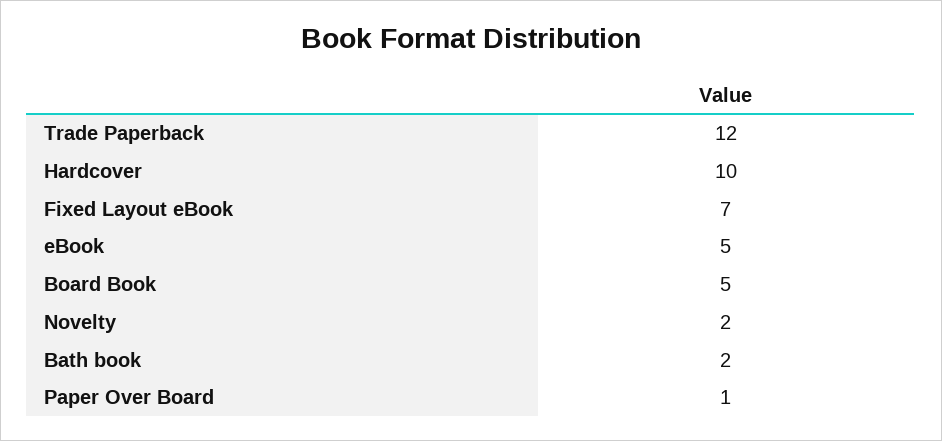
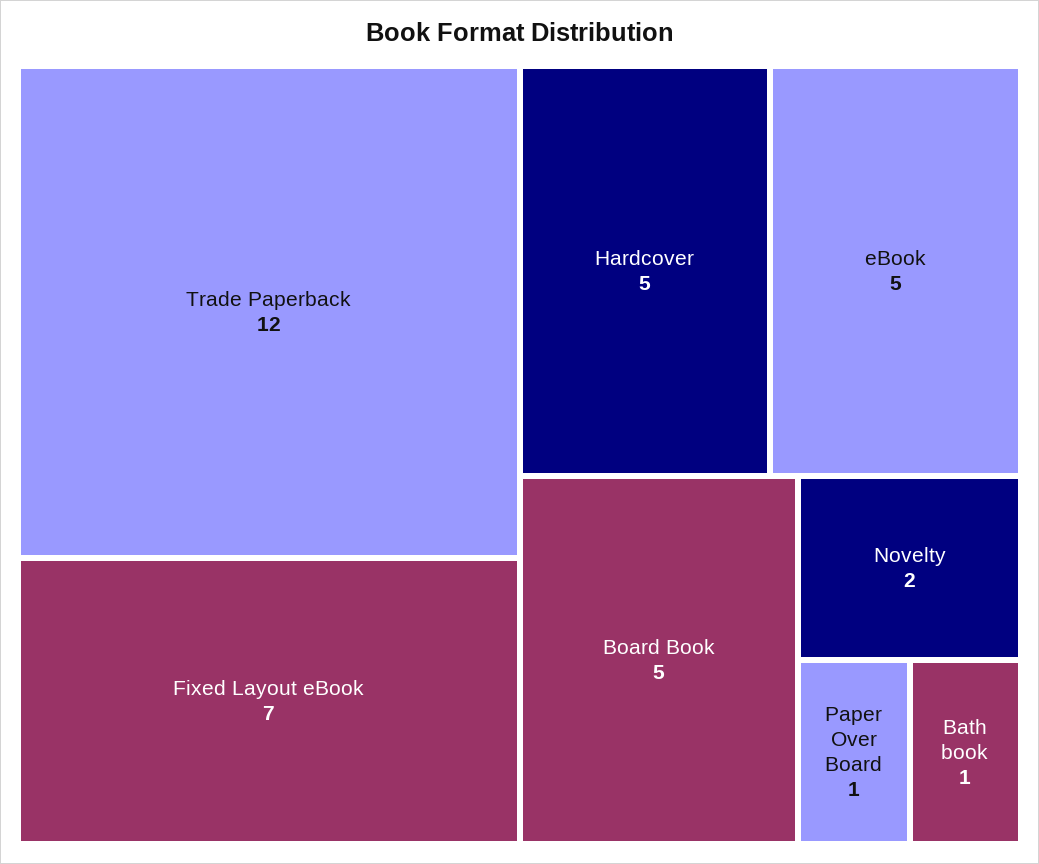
Hardcover: 10 -> 5
Bath book: 2 -> 1

